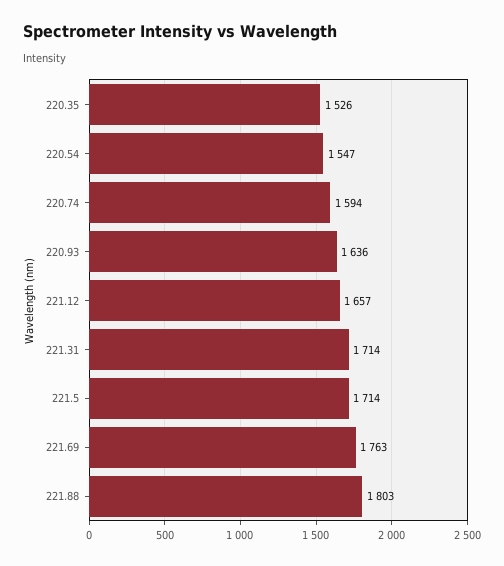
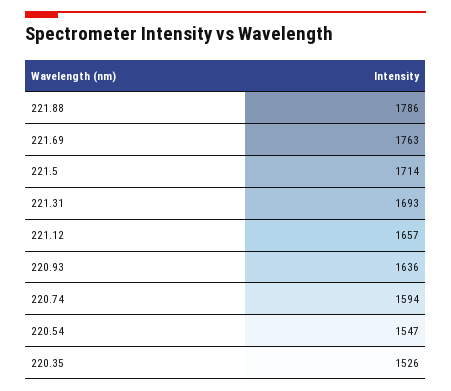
221.31: 1714 -> 1693
221.88: 1803 -> 1786

